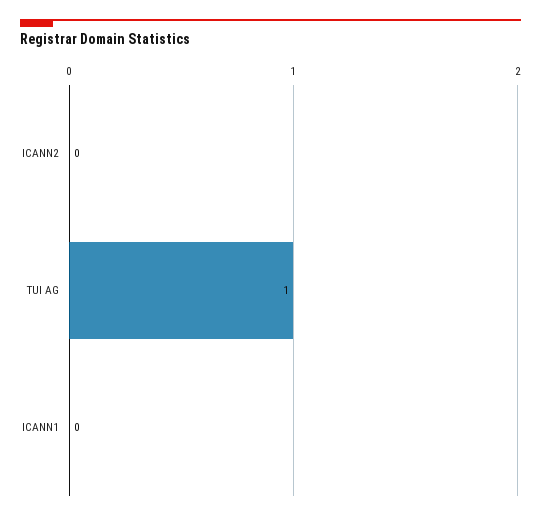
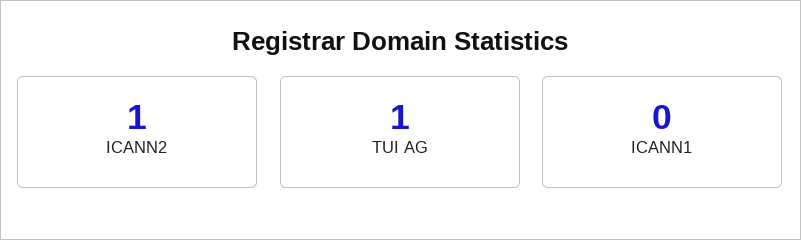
ICANN2: 0 -> 1

